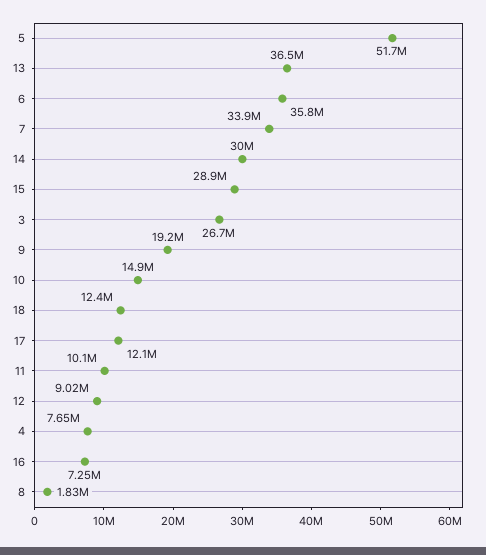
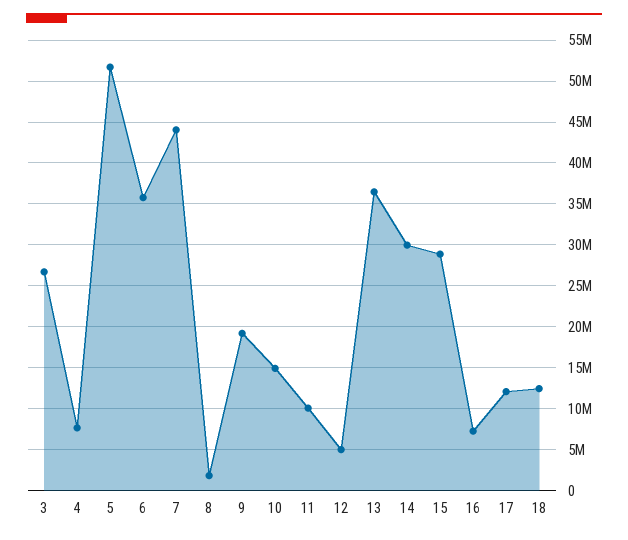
7: 33900000 -> 44000000
12: 9020000 -> 5000000

